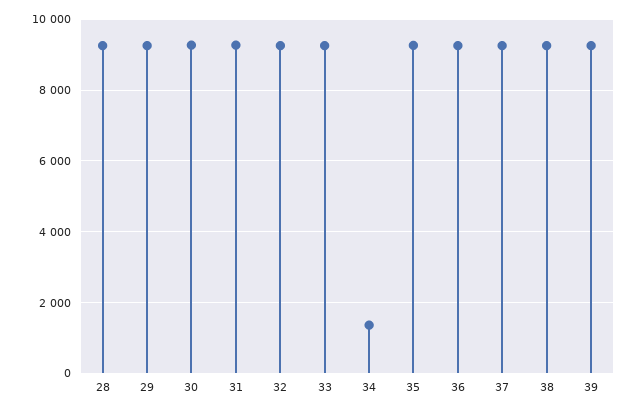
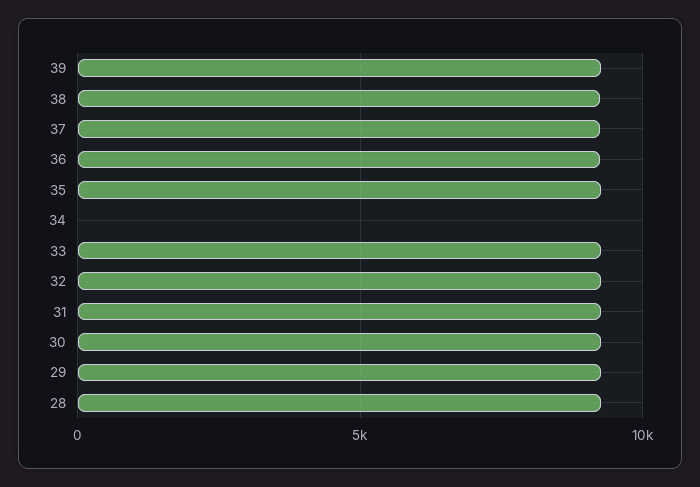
34: 1400 -> 0

